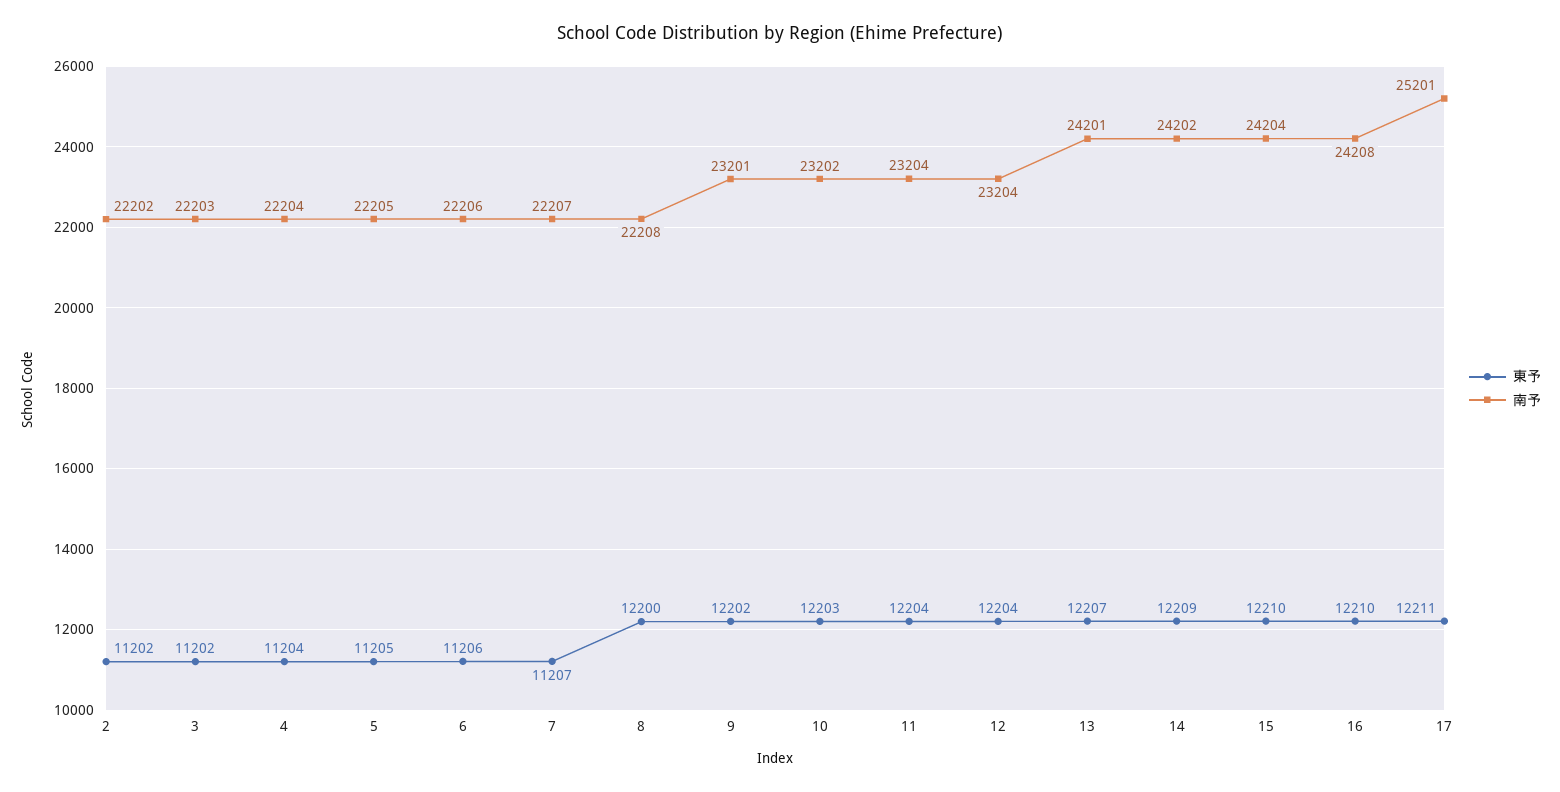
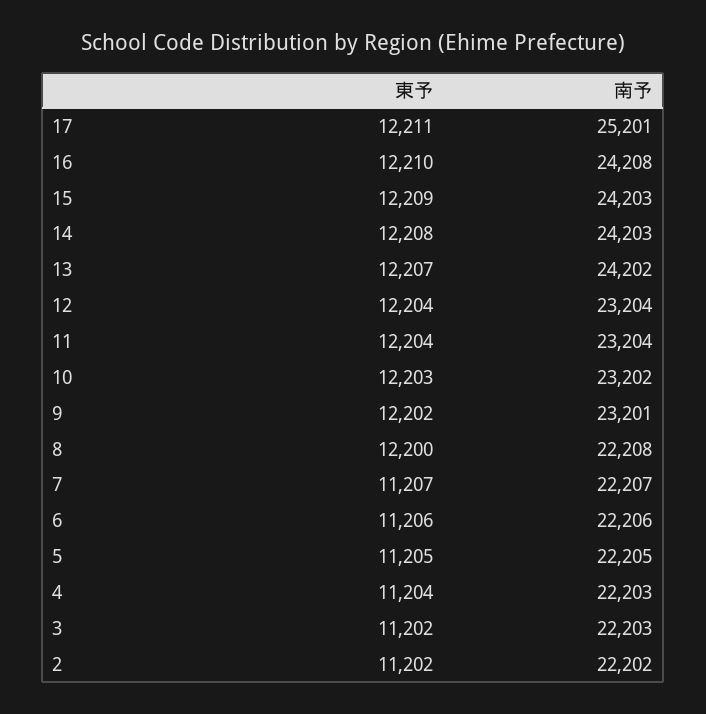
南予, 4: 22204 -> 22203
南予, 13: 24201 -> 24202
東予, 14: 12209 -> 12208
南予, 14: 24202 -> 24203
東予, 15: 12210 -> 12209
南予, 15: 24204 -> 24203

